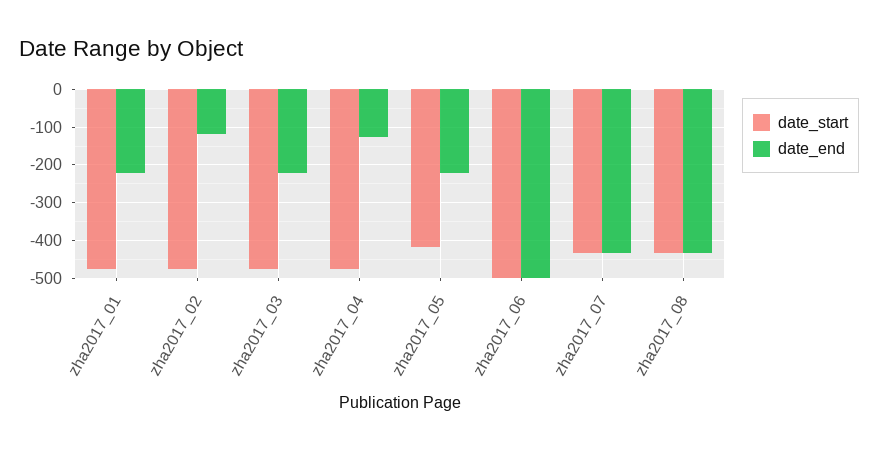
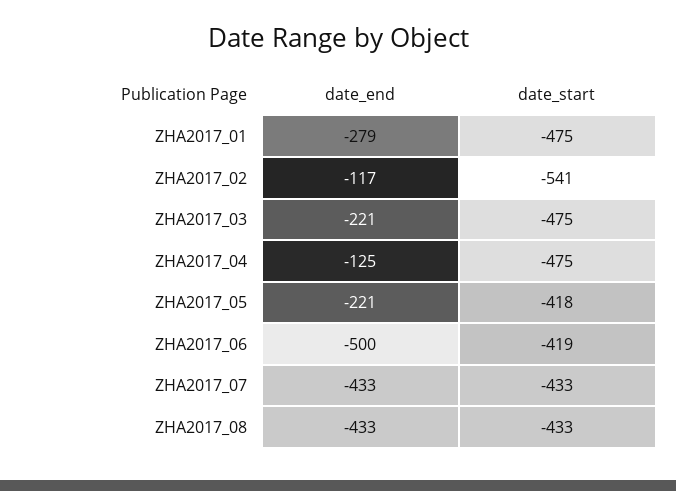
date_end, zha2017_01: -220 -> -279
date_start, zha2017_02: -480 -> -541
date_start, zha2017_06: -500 -> -419

